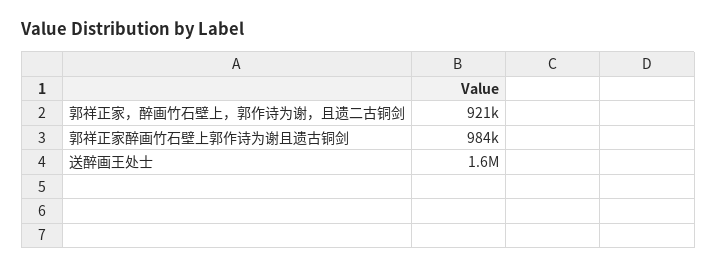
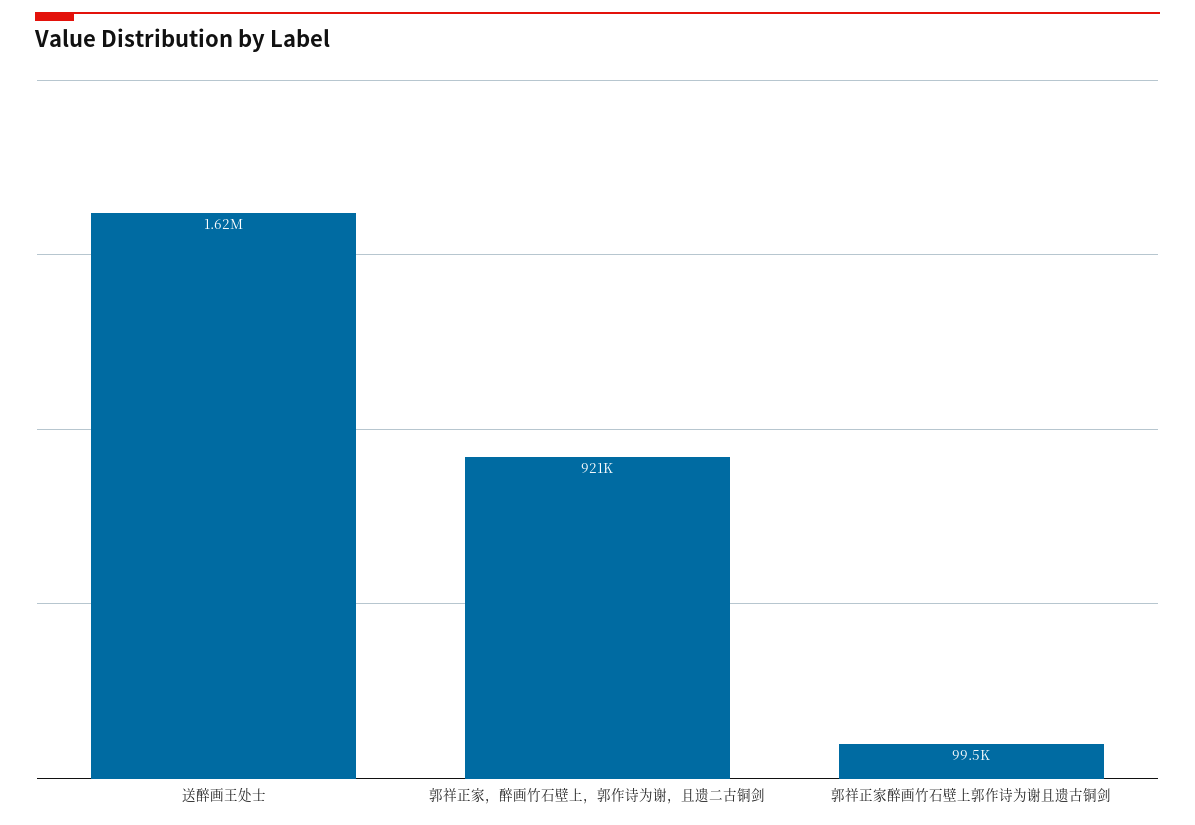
郭祥正家醉画竹石壁上郭作诗为谢且遗古铜剑: 984000 -> 99500

